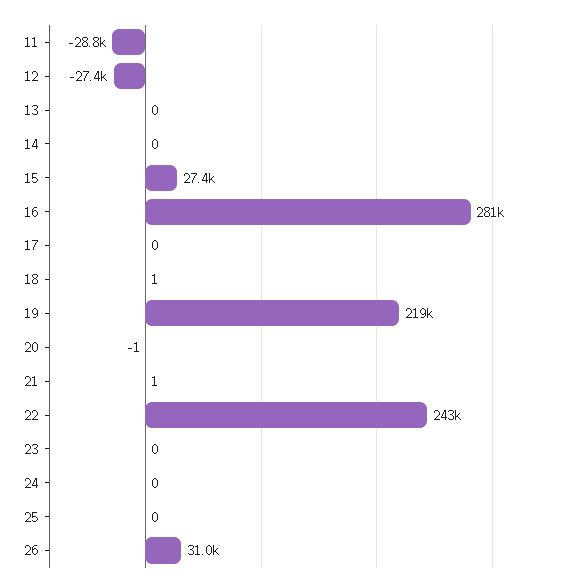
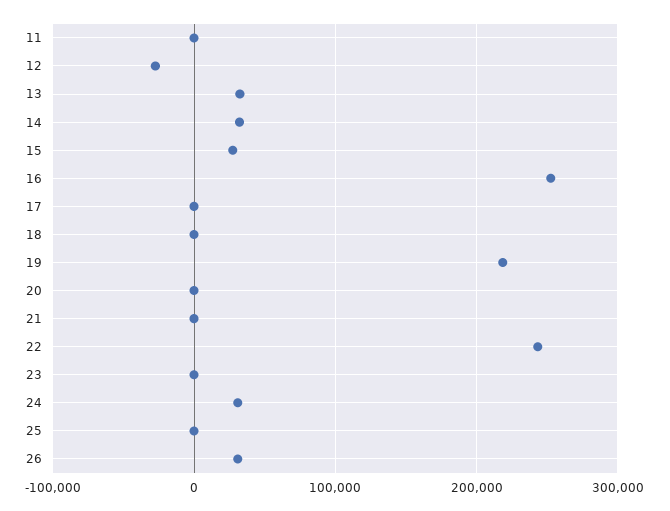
11: -28800 -> 0
13: 0 -> 30000
14: 0 -> 30000
16: 281000 -> 250000
24: 0 -> 30000

